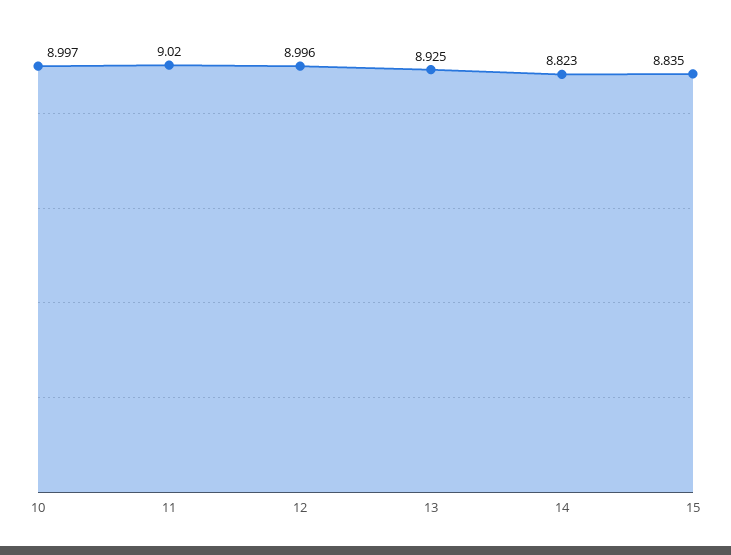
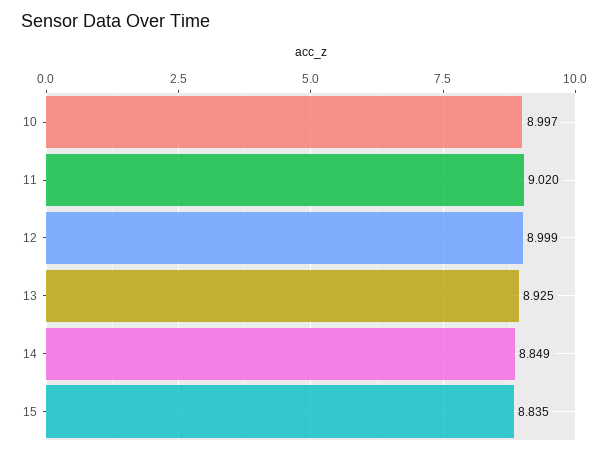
12: 8.996 -> 8.999
14: 8.823 -> 8.849

